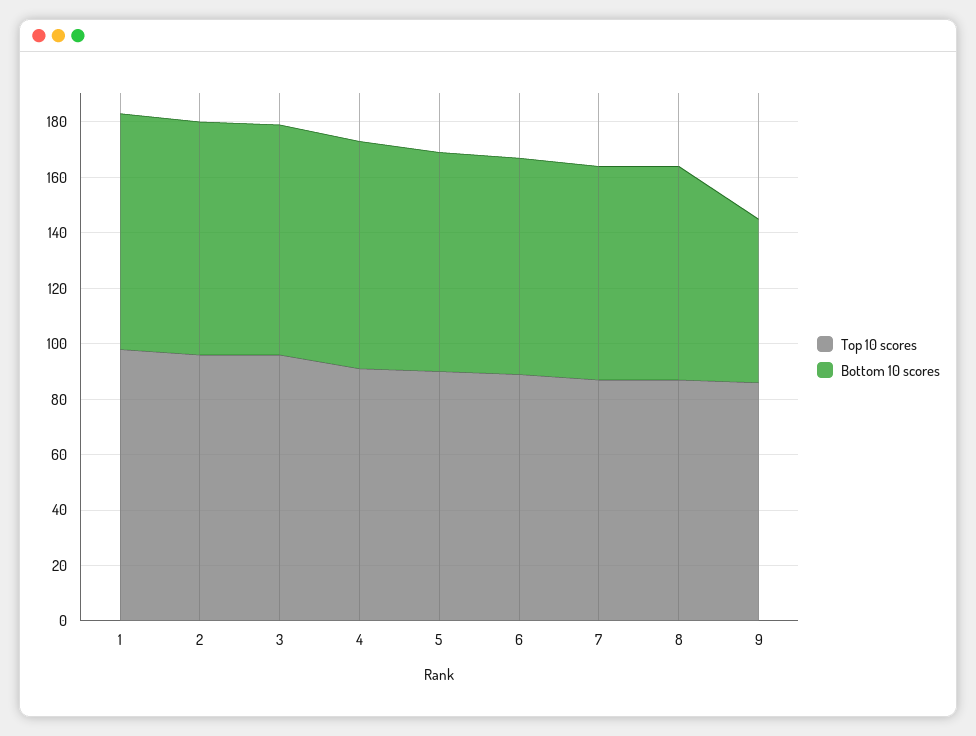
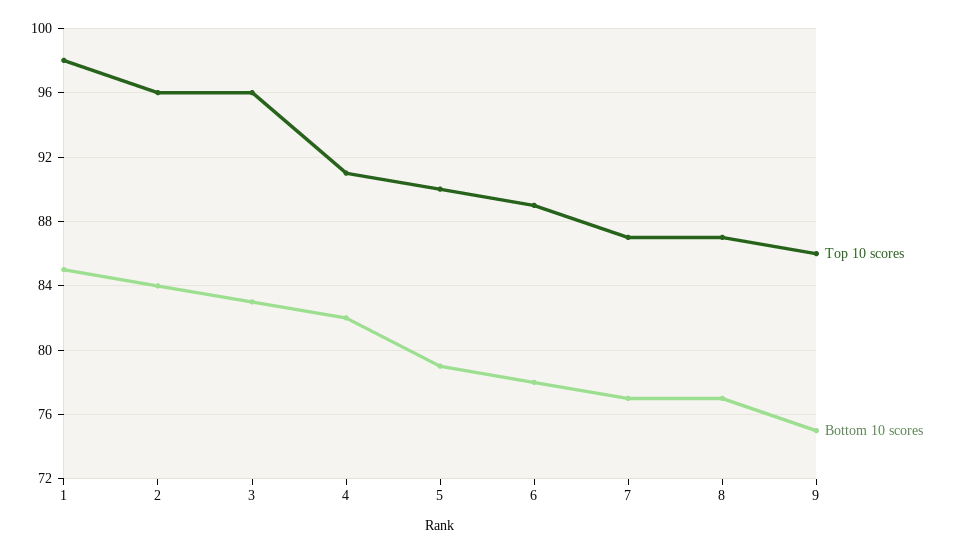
Bottom 10 scores, 9: 60 -> 75

